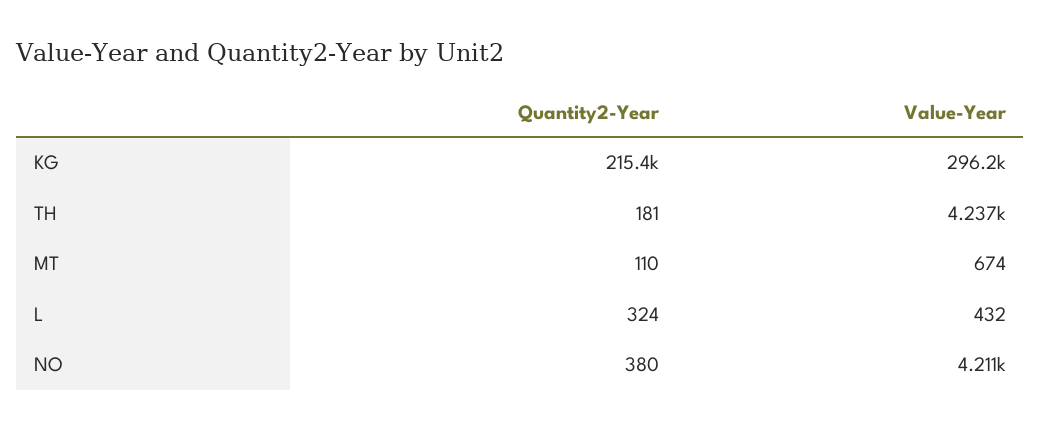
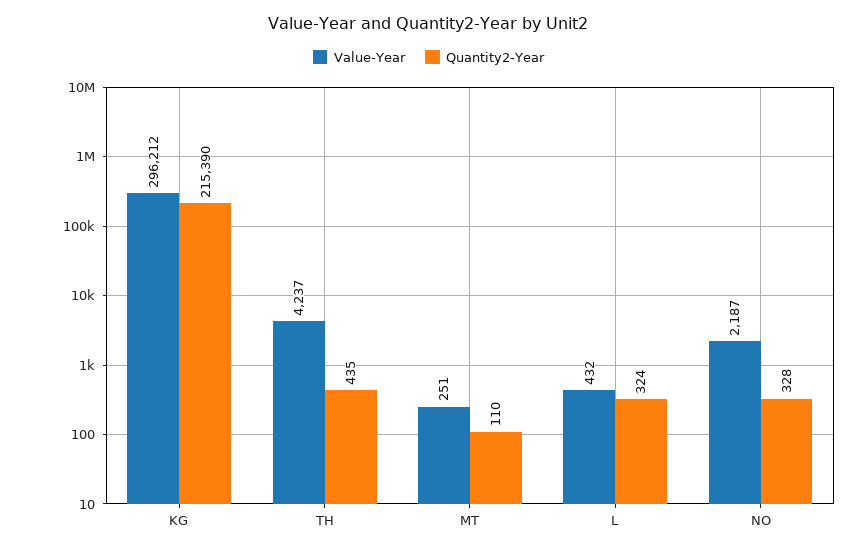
Quantity2-Year, TH: 181 -> 435
Value-Year, MT: 674 -> 251
Quantity2-Year, NO: 380 -> 328
Value-Year, NO: 4211 -> 2187

